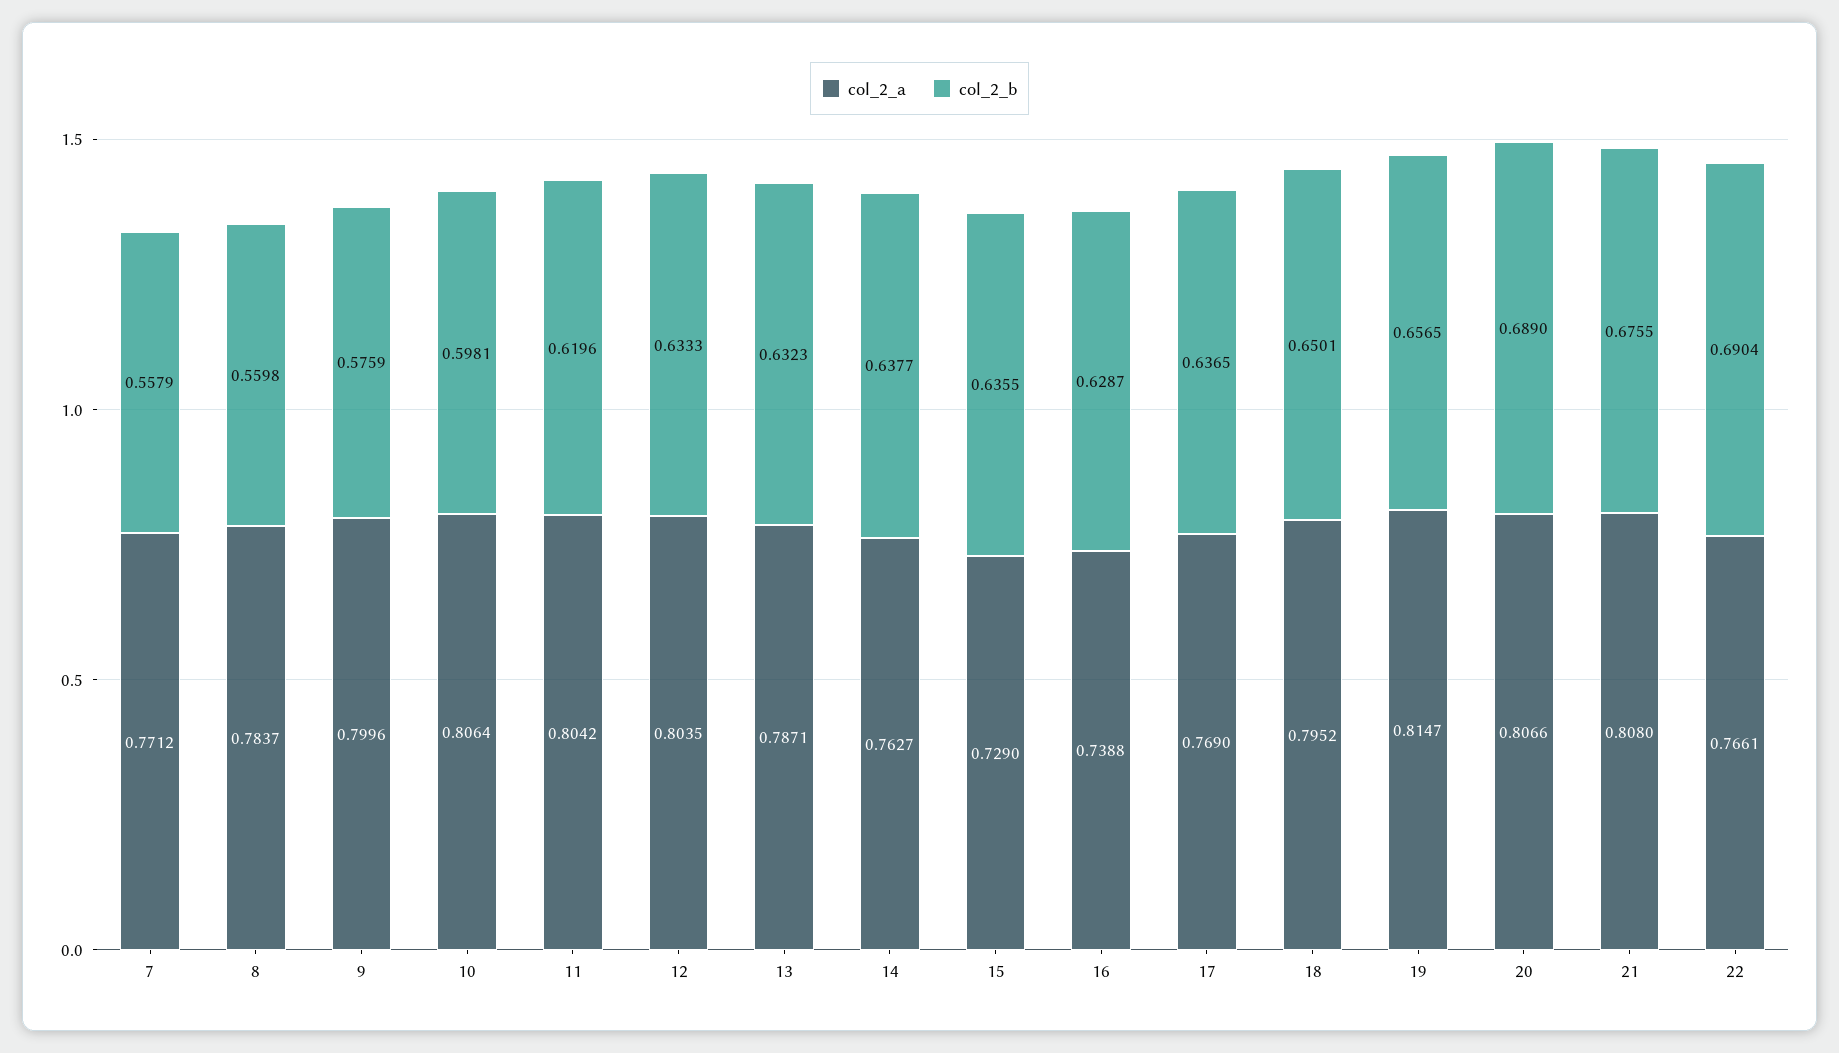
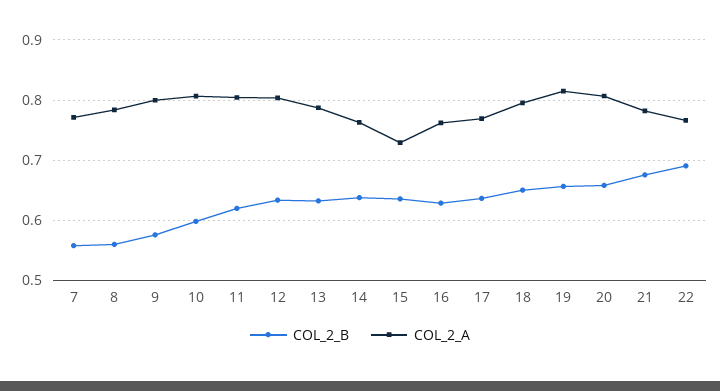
col_2_a, 16: 0.7388 -> 0.76
col_2_b, 20: 0.689 -> 0.66
col_2_a, 21: 0.808 -> 0.78

